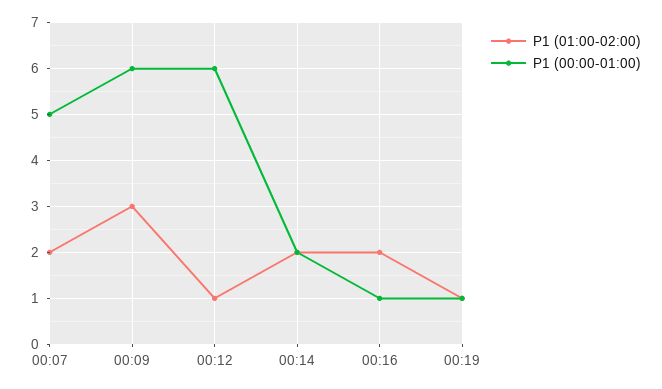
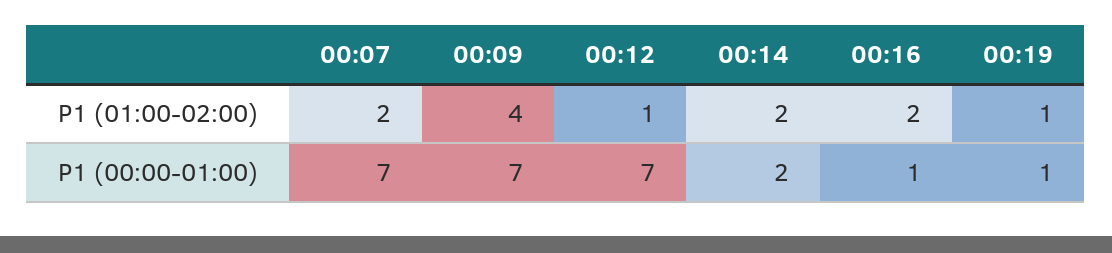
P1 (00:00-01:00), 00:07: 5 -> 7
P1 (01:00-02:00), 00:09: 3 -> 4
P1 (00:00-01:00), 00:09: 6 -> 7
P1 (00:00-01:00), 00:12: 6 -> 7

